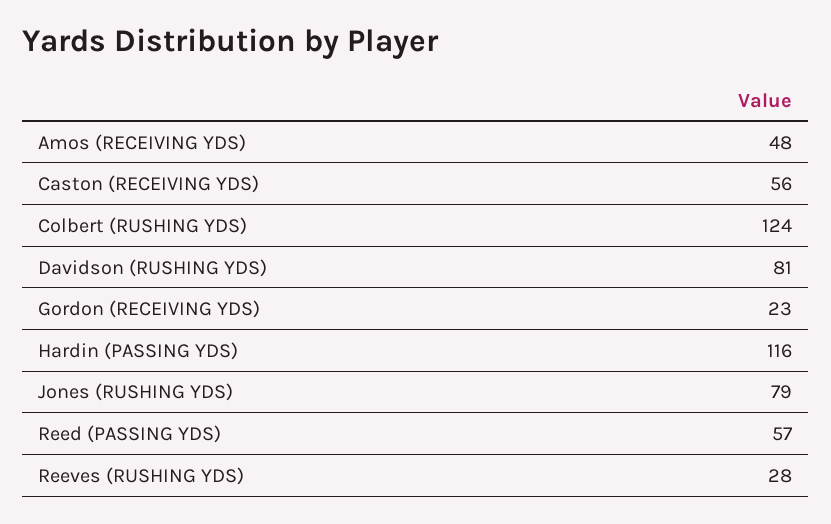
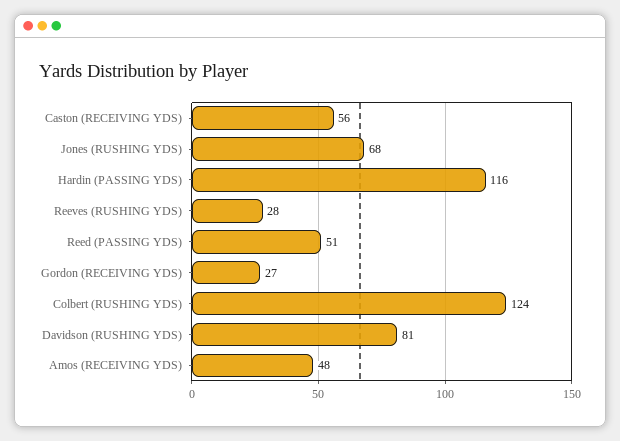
Gordon (RECEIVING YDS): 23 -> 27
Jones (RUSHING YDS): 79 -> 68
Reed (PASSING YDS): 57 -> 51

